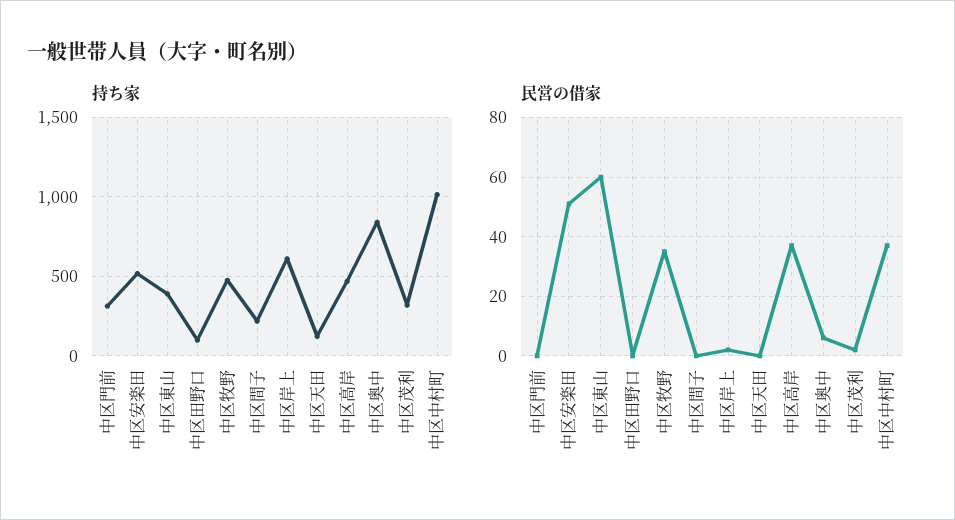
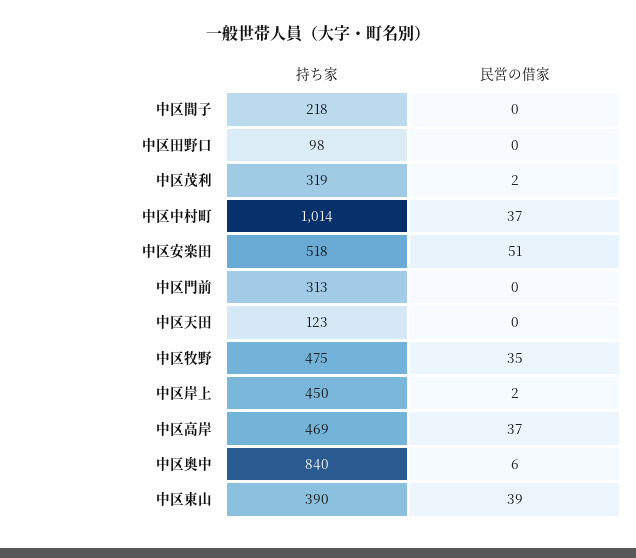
持ち家, 中区岸上: 600 -> 450
民営の借家, 中区東山: 60 -> 39

